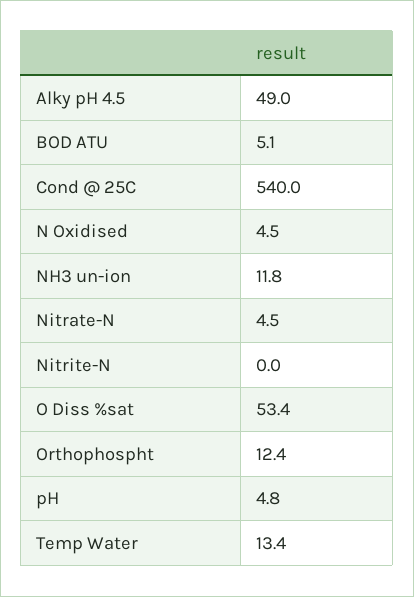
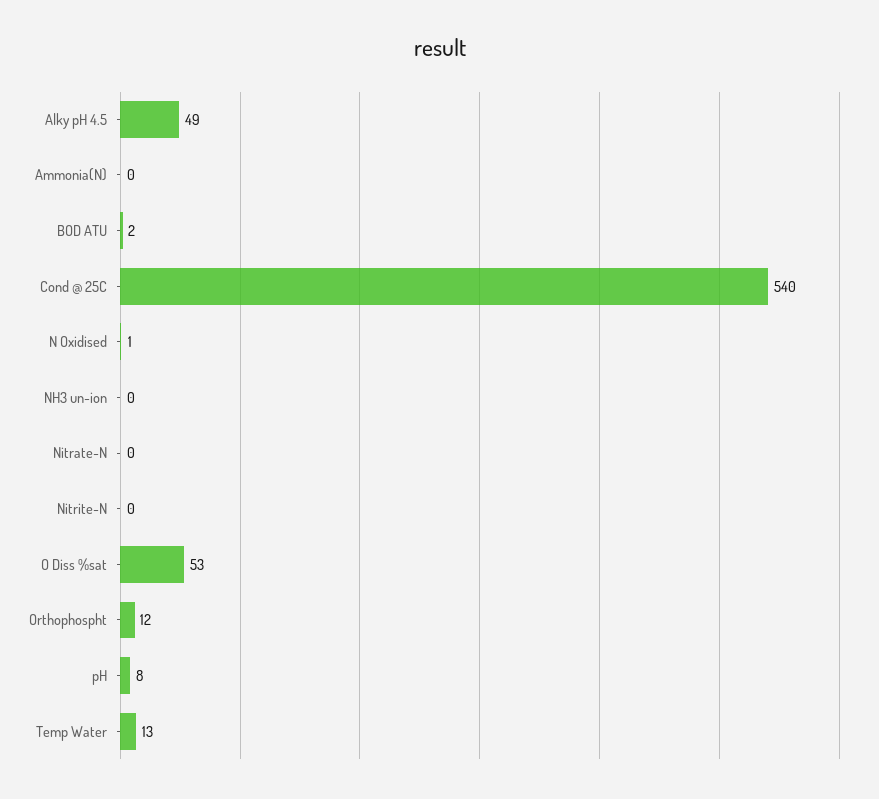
BOD ATU: 5.1 -> 2
N Oxidised: 4.5 -> 1
NH3 un-ion: 11.8 -> 0
Nitrate-N: 4.5 -> 0
pH: 4.8 -> 8
Ammonia(N): none -> 0

